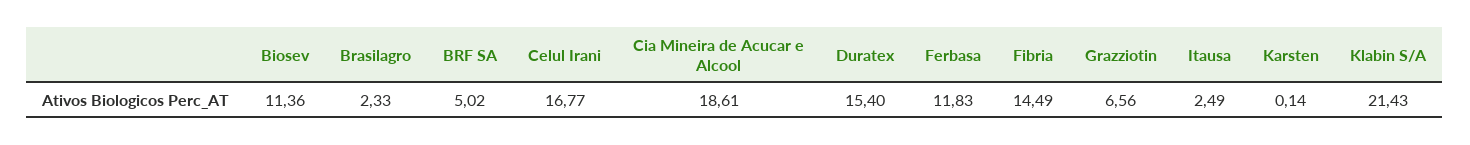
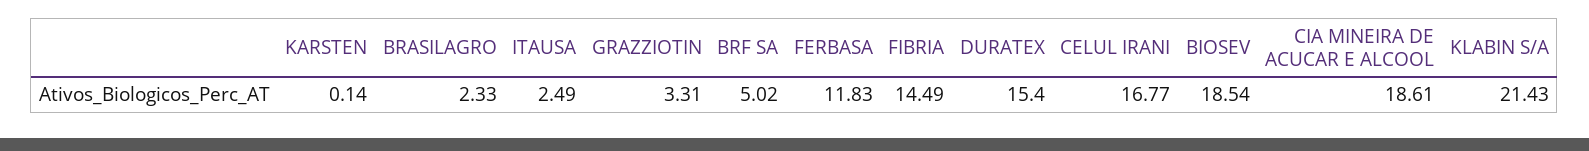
Biosev: 11.36 -> 18.54
Grazziotin: 6.56 -> 3.31

